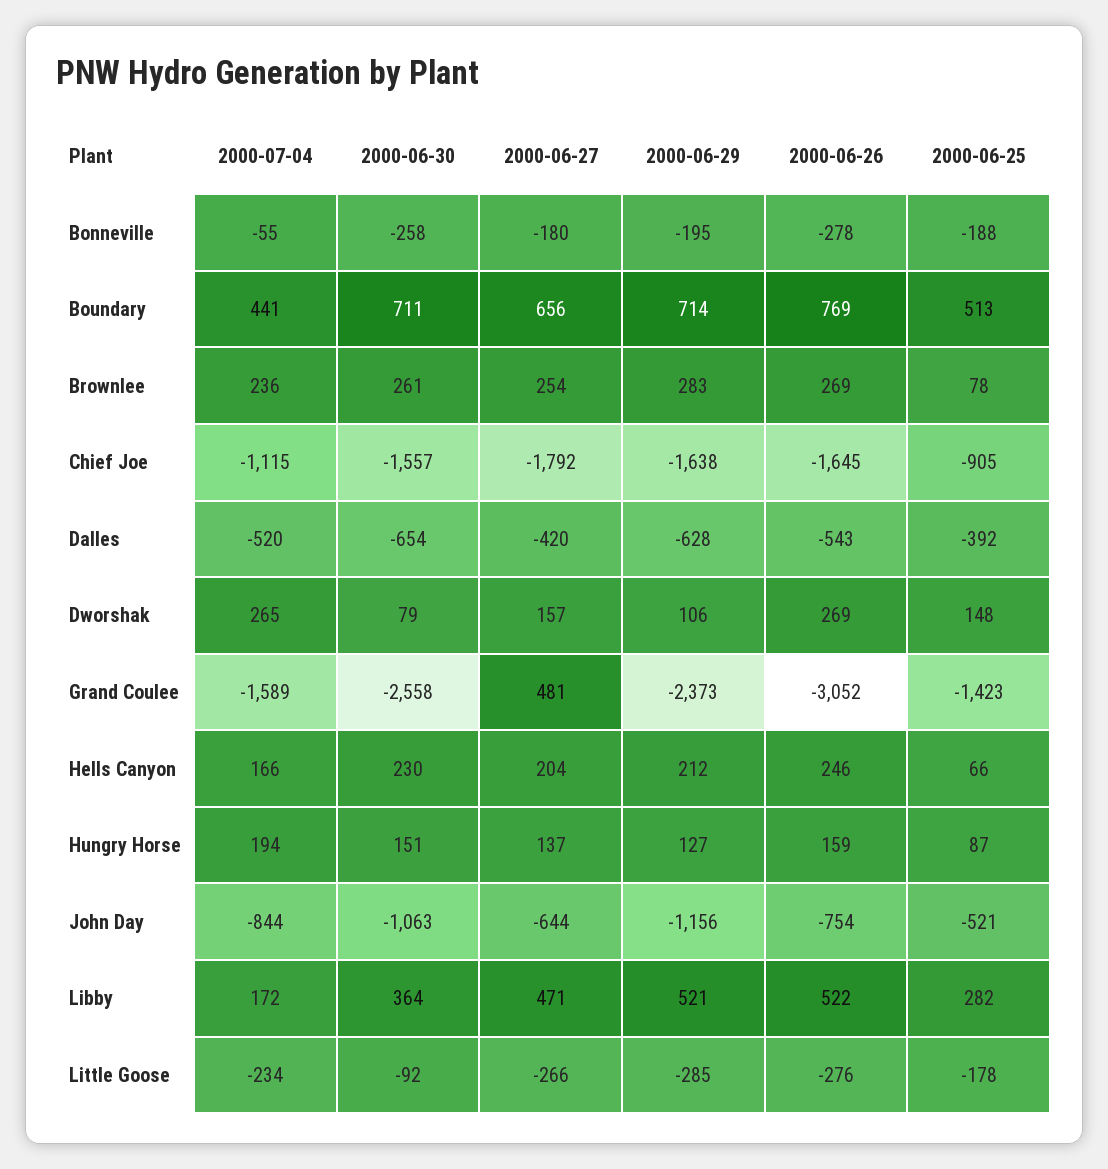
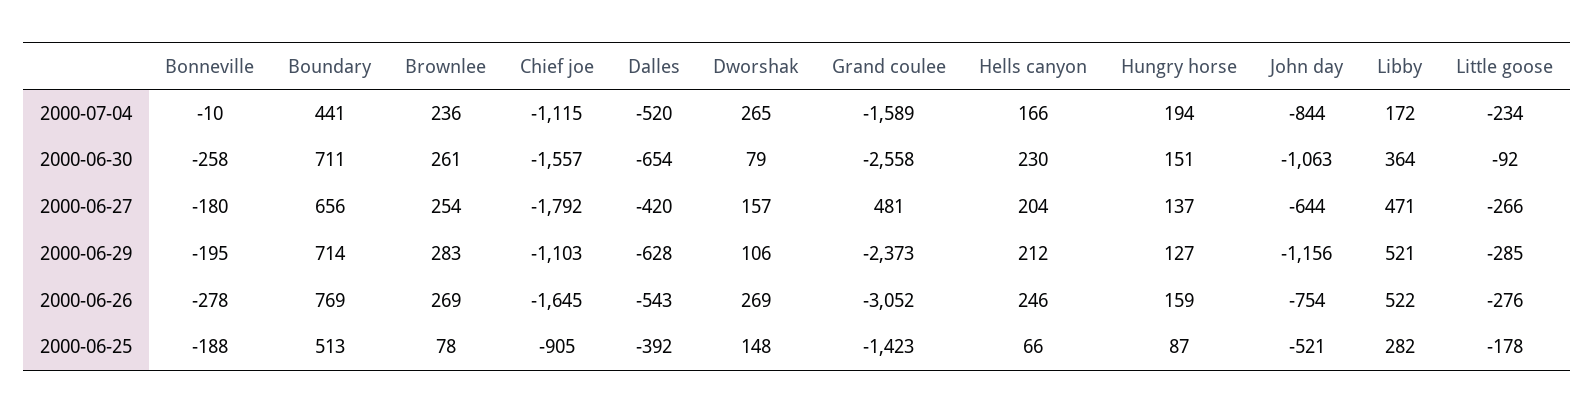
2000-07-04, Bonneville: -55 -> -10
2000-06-29, Chief Joe: -1638 -> -1103

